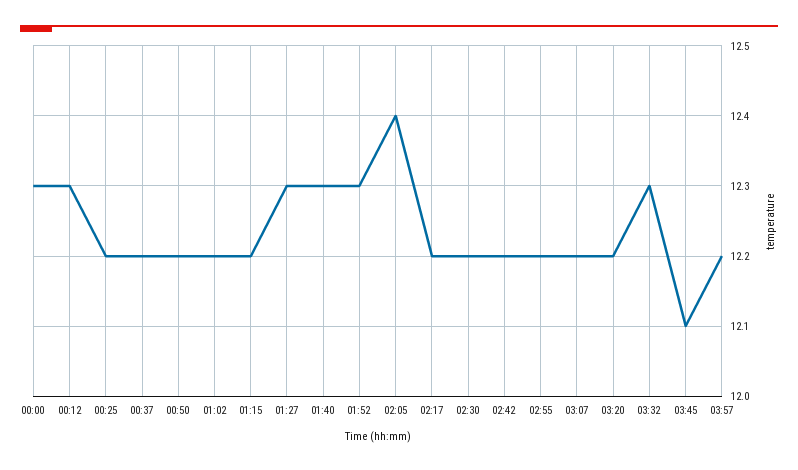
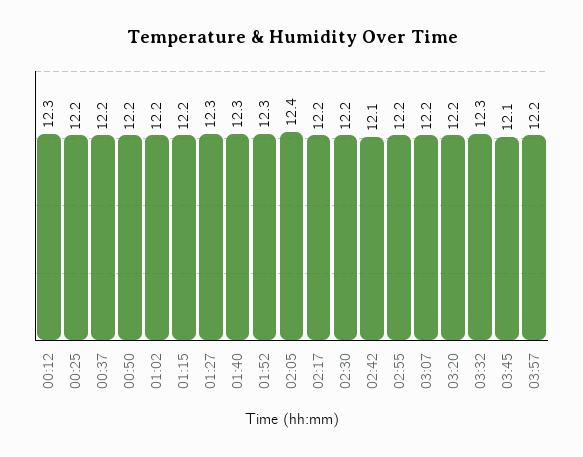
00:00: 12.3 -> none
02:42: 12.2 -> 12.1

